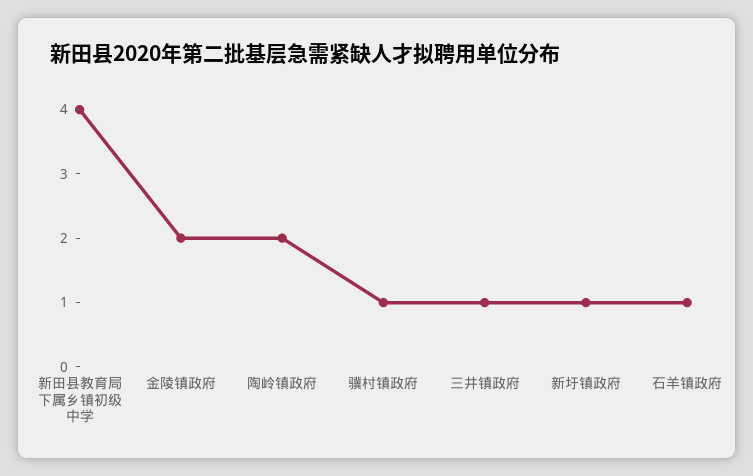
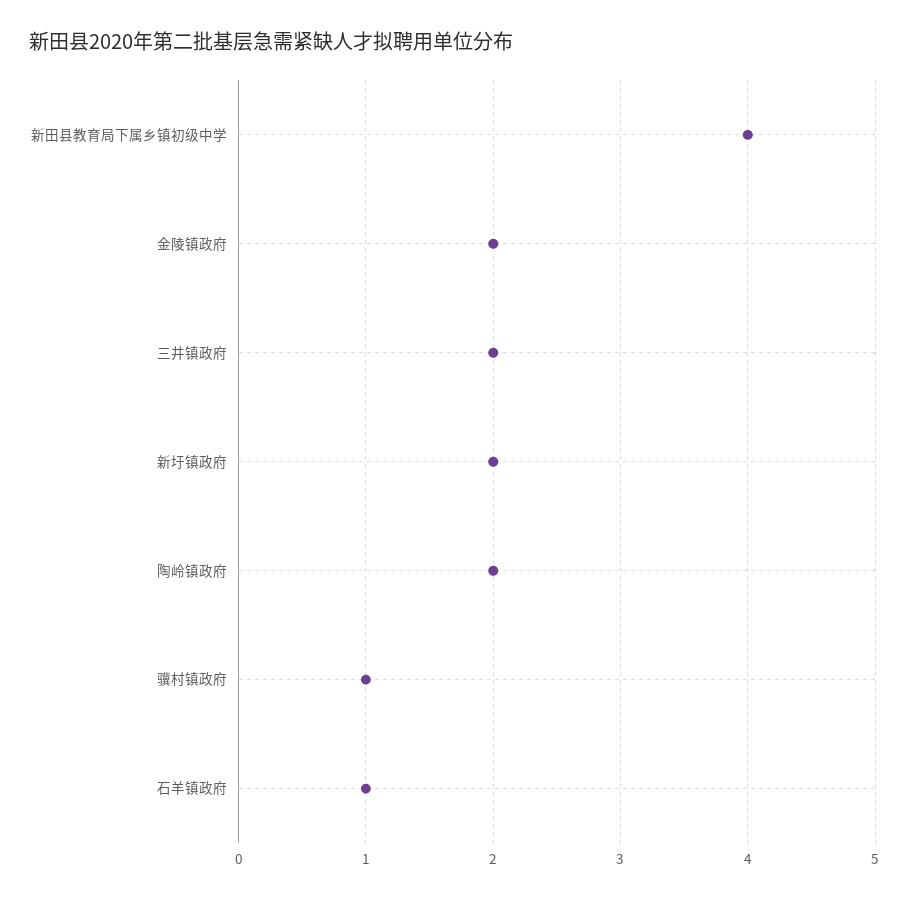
三井镇政府: 1 -> 2
新圩镇政府: 1 -> 2

